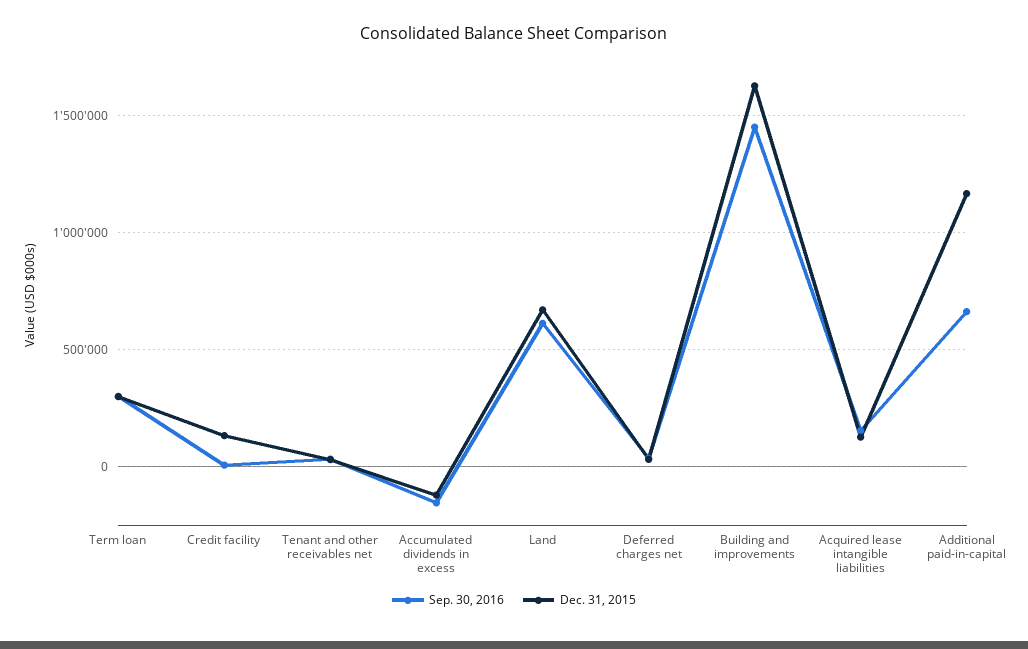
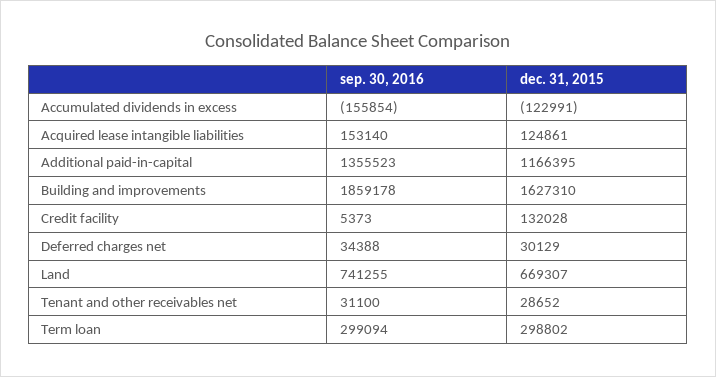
Sep. 30, 2016, Land: 600000 -> 741255
Sep. 30, 2016, Building and improvements: 1450000 -> 1859178
Sep. 30, 2016, Additional paid-in-capital: 650000 -> 1355523

